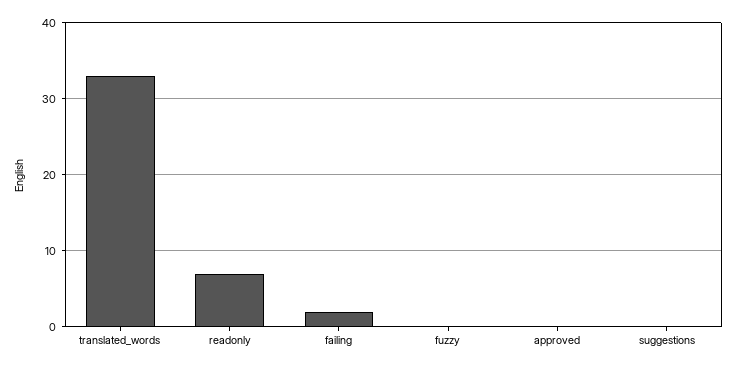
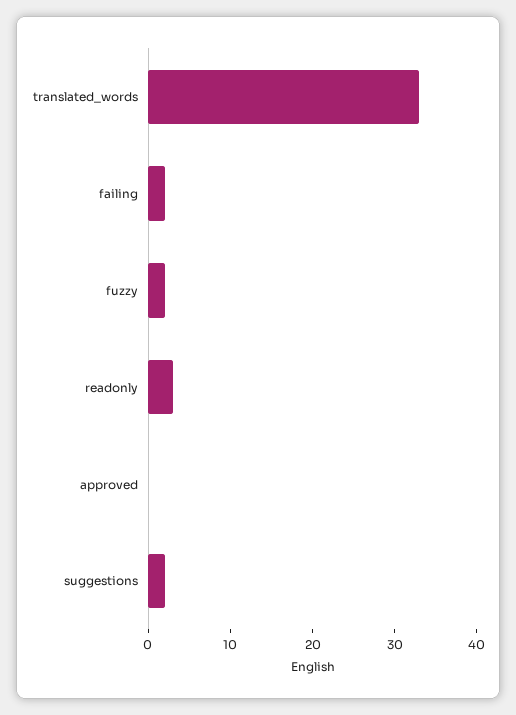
readonly: 7 -> 3
fuzzy: 0 -> 2
suggestions: 0 -> 2

